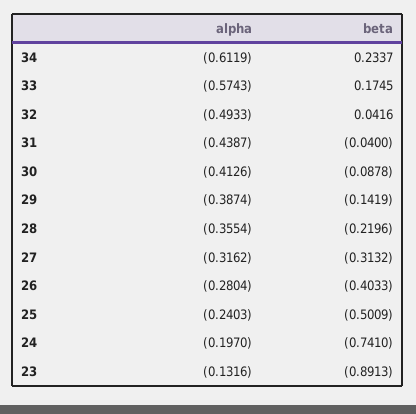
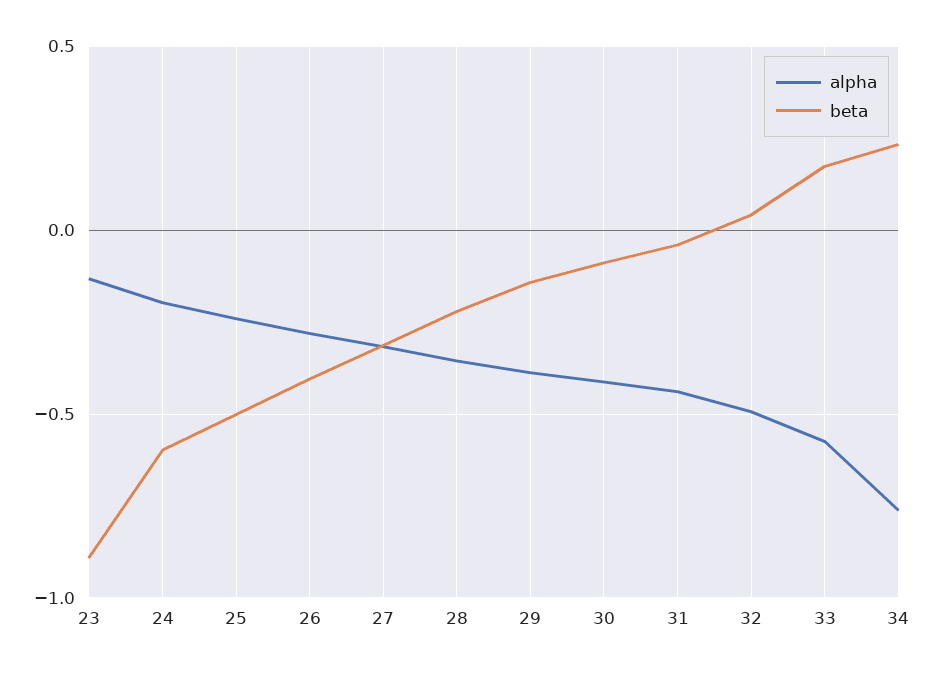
alpha, 34: -0.6119 -> -0.75
beta, 24: -0.741 -> -0.6

